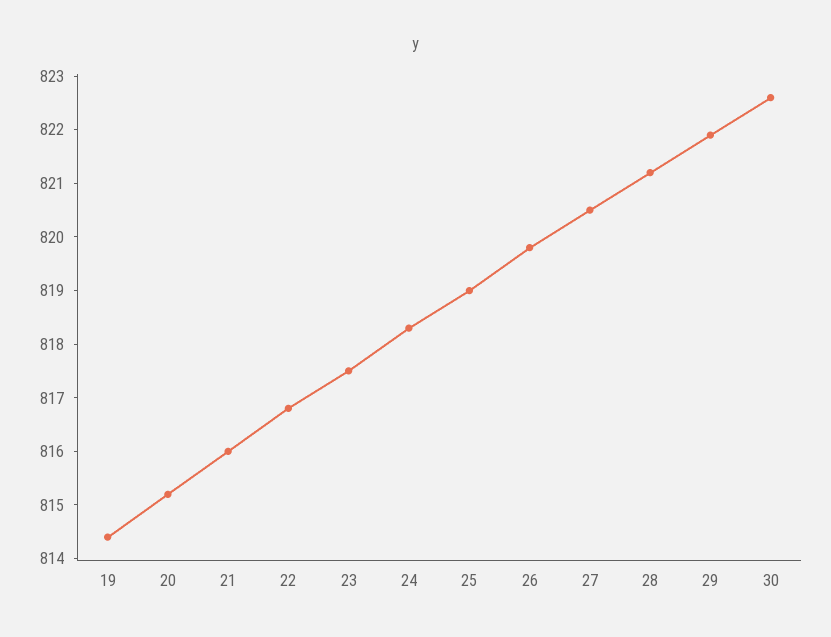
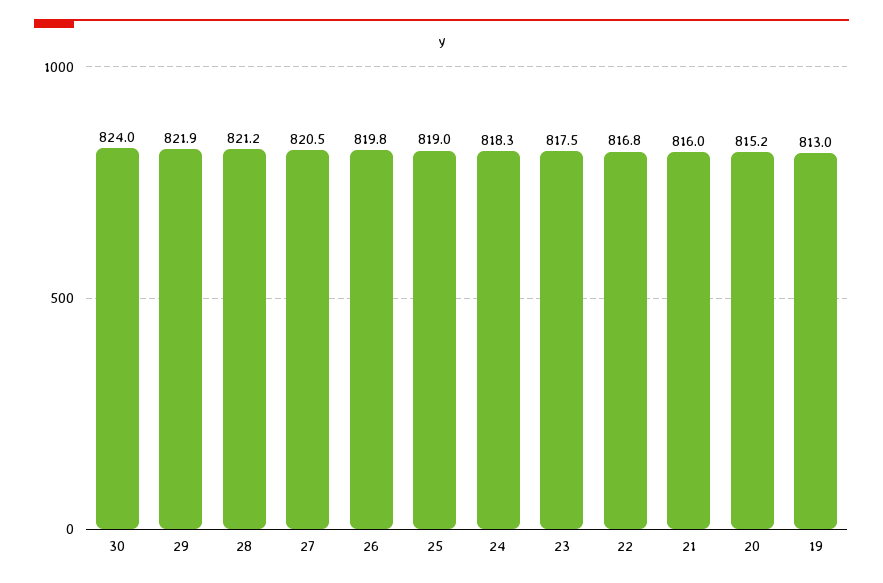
19: 814.5 -> 813
30: 822.5 -> 824

